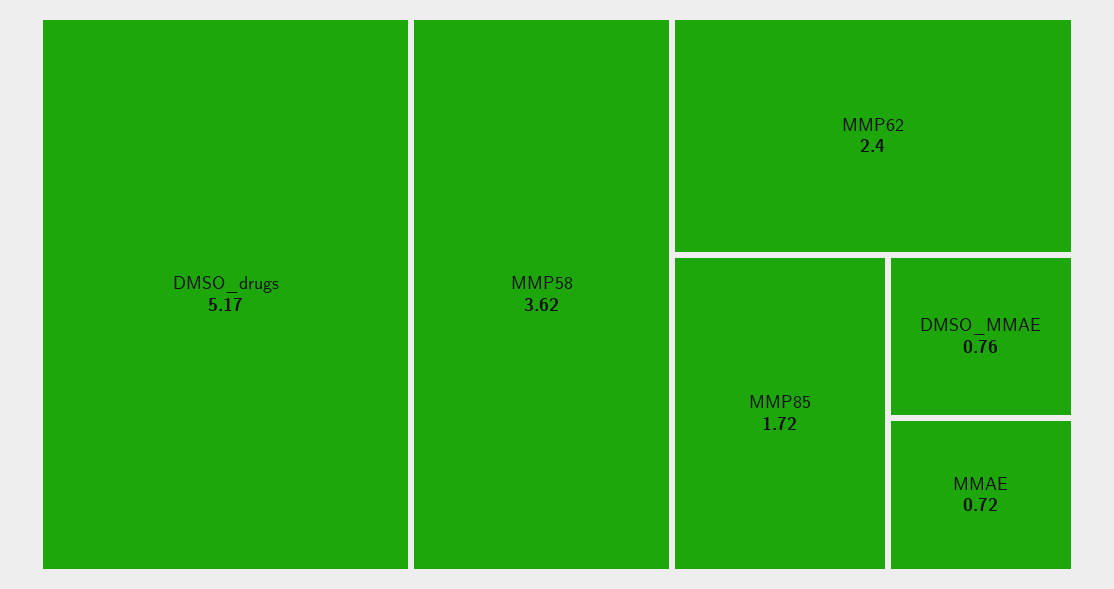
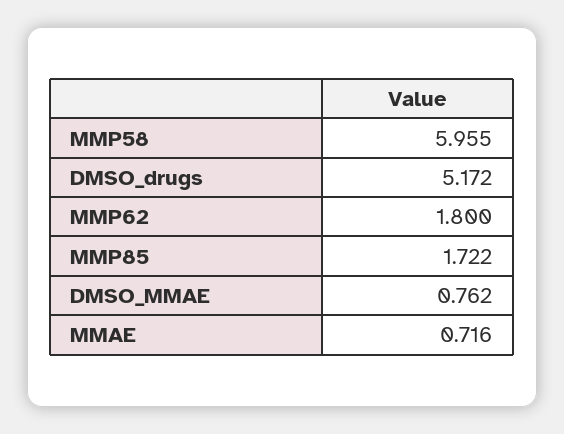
MMP58: 3.62 -> 5.955
MMP62: 2.4 -> 1.8

